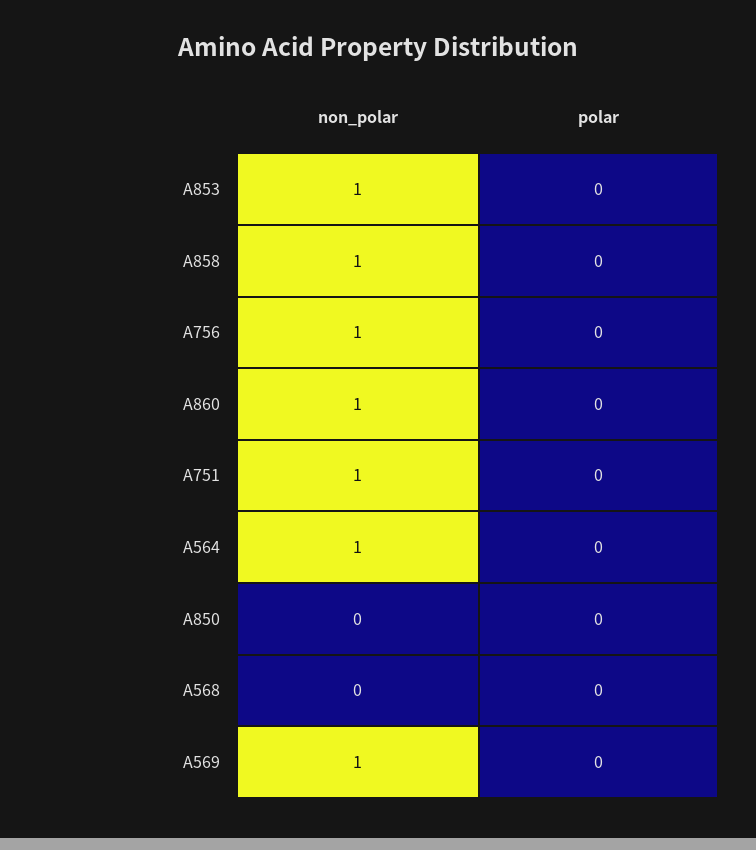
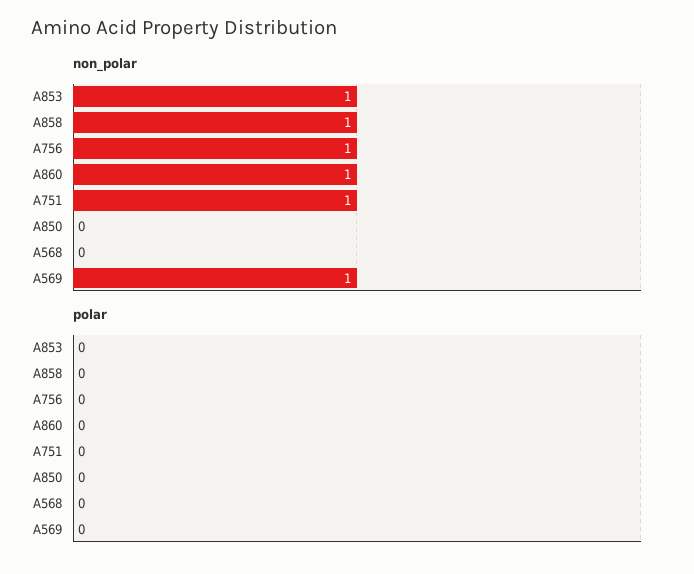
non_polar, A564: 1 -> none
polar, A564: 0 -> none

